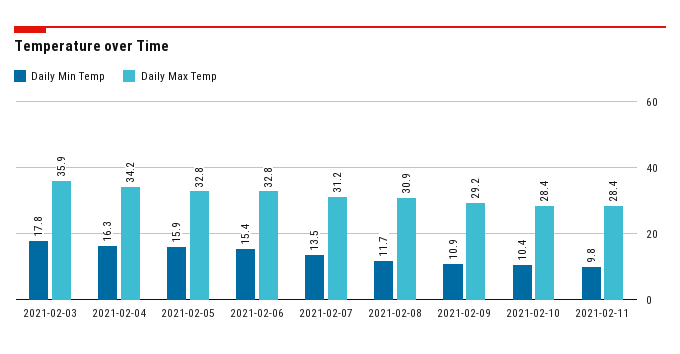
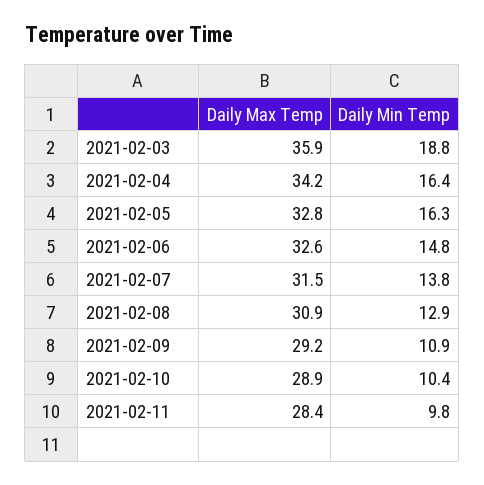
Daily Min Temp, 2021-02-03: 17.8 -> 18.8
Daily Min Temp, 2021-02-04: 16.3 -> 16.4
Daily Min Temp, 2021-02-05: 15.9 -> 16.3
Daily Min Temp, 2021-02-06: 15.4 -> 14.8
Daily Max Temp, 2021-02-06: 32.8 -> 32.6
Daily Min Temp, 2021-02-07: 13.5 -> 13.8
Daily Max Temp, 2021-02-07: 31.2 -> 31.5
Daily Min Temp, 2021-02-08: 11.7 -> 12.9
Daily Max Temp, 2021-02-10: 28.4 -> 28.9

